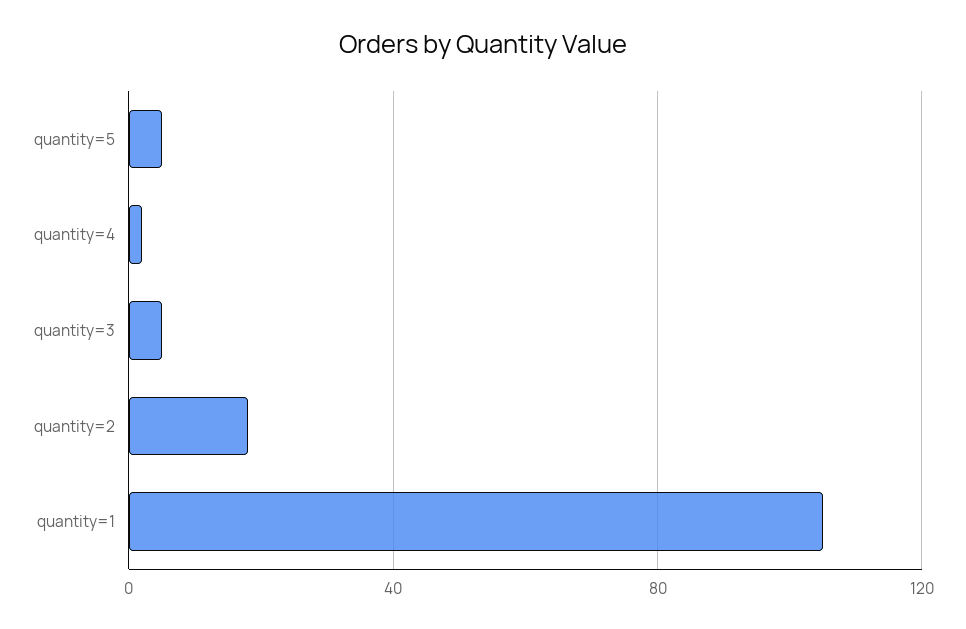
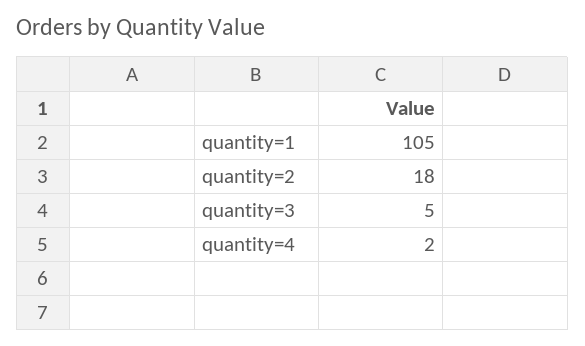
quantity=5: 5 -> none

